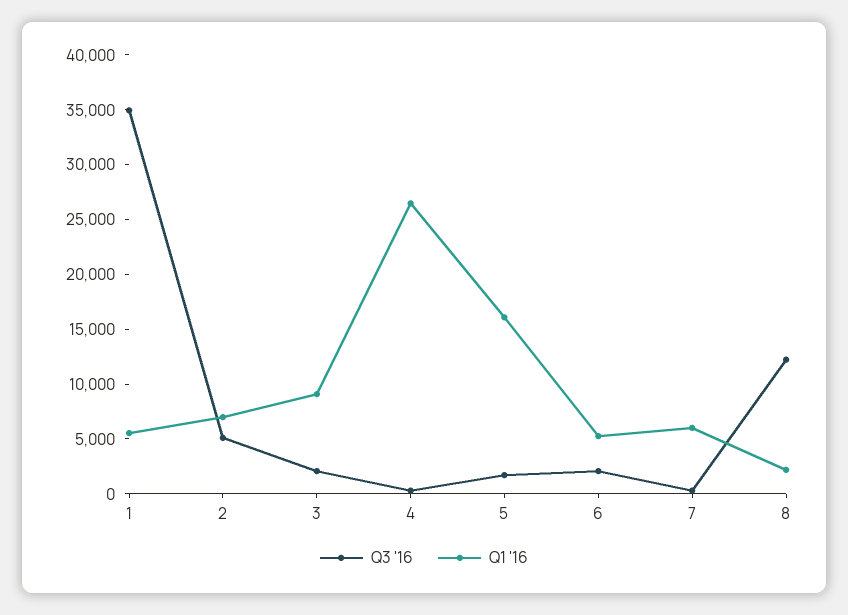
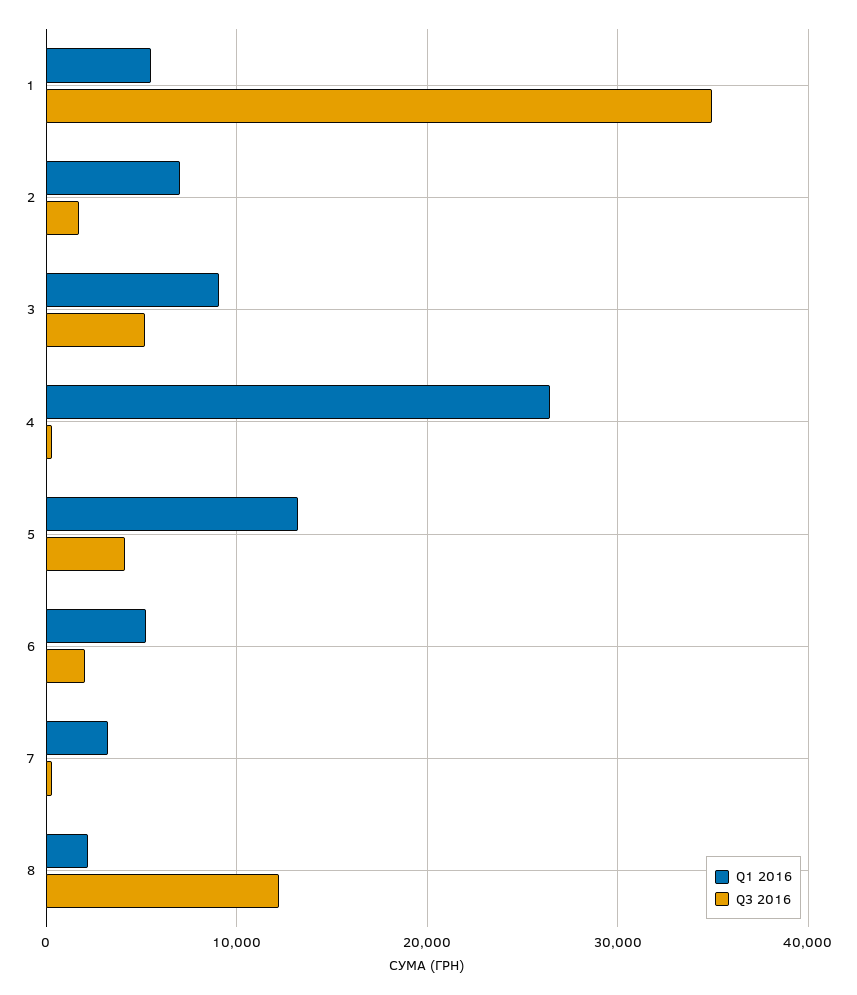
Q3 '16, 2: 5000 -> 2000
Q3 '16, 3: 2000 -> 5000
Q3 '16, 5: 2000 -> 4000
Q1 '16, 5: 16000 -> 13000
Q1 '16, 7: 6000 -> 3000

